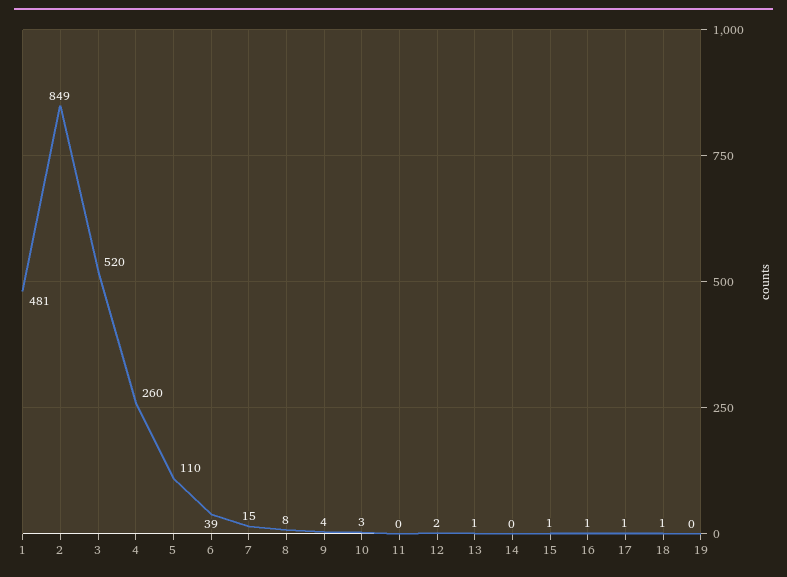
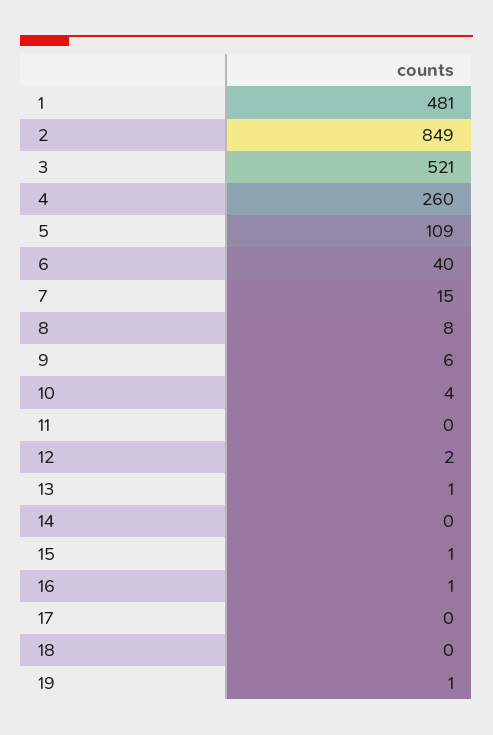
3: 520 -> 521
5: 110 -> 109
6: 39 -> 40
9: 4 -> 6
10: 3 -> 4
17: 1 -> 0
18: 1 -> 0
19: 0 -> 1

